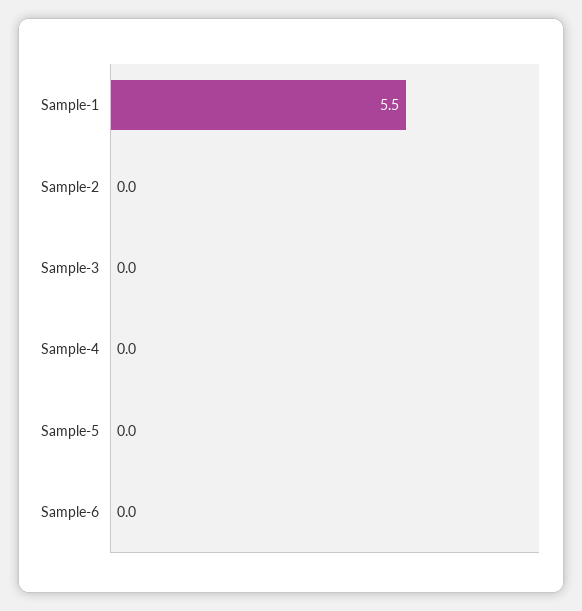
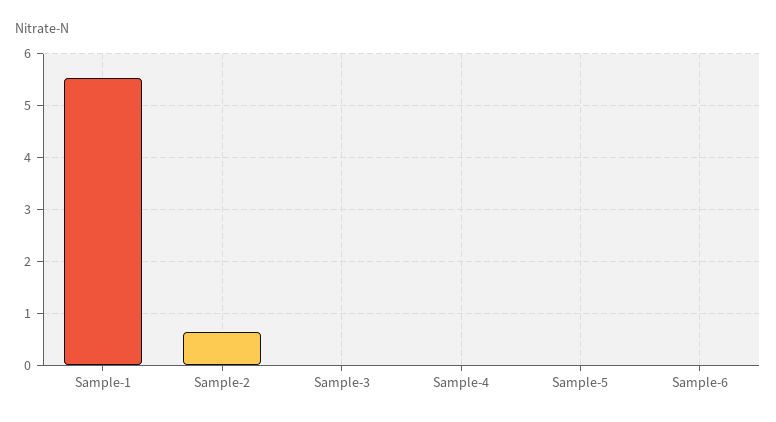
Sample-2: 0 -> 0.6

